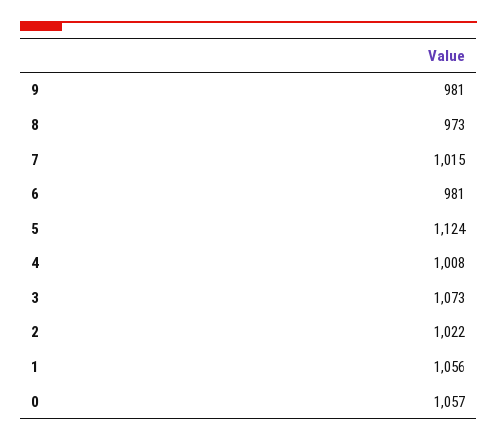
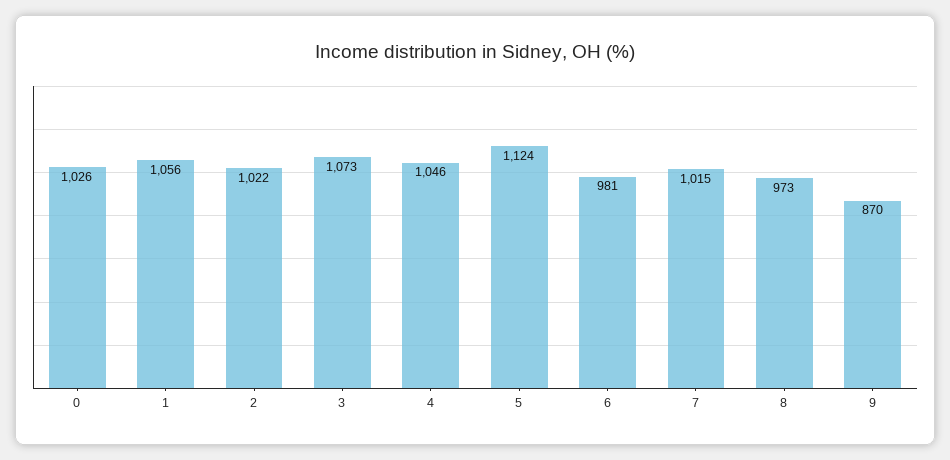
9: 981 -> 870
4: 1008 -> 1046
0: 1057 -> 1026

